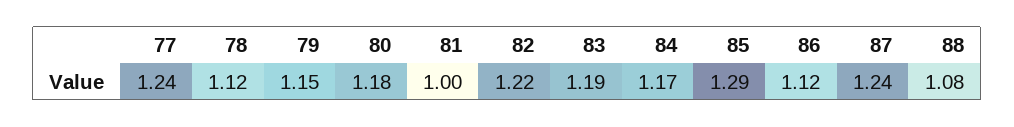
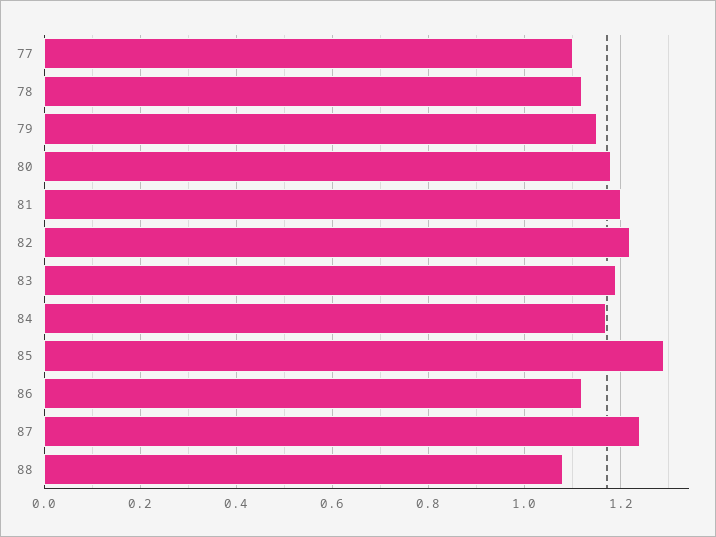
77: 1.24 -> 1.1
81: 1 -> 1.2

